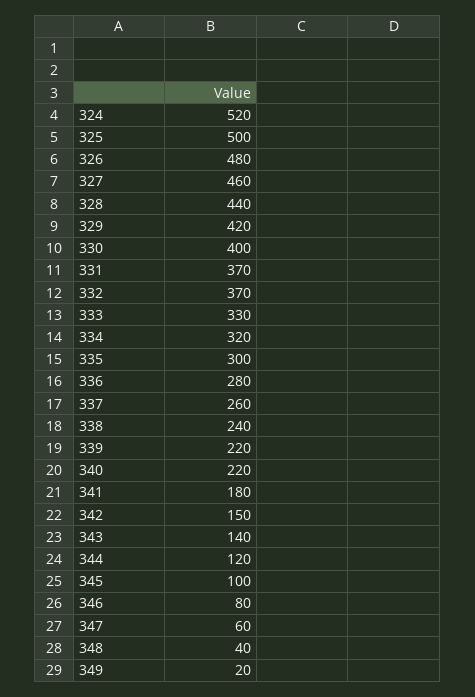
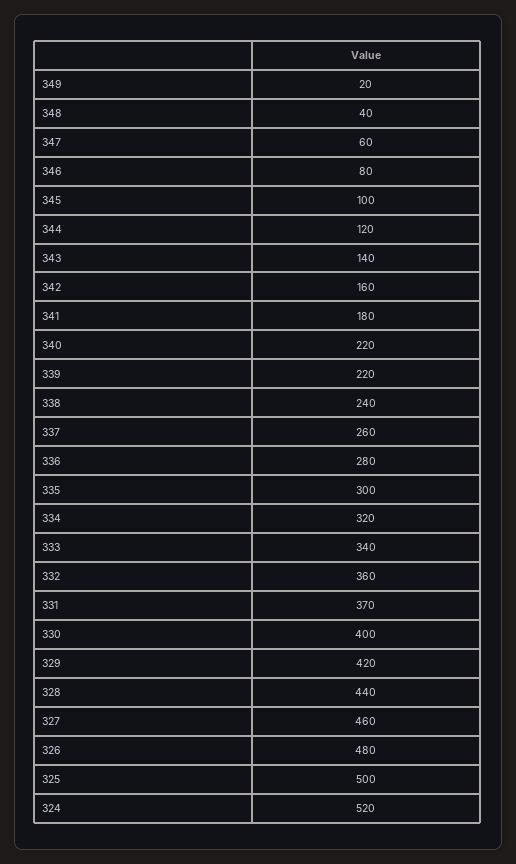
332: 370 -> 360
333: 330 -> 340
342: 150 -> 160

